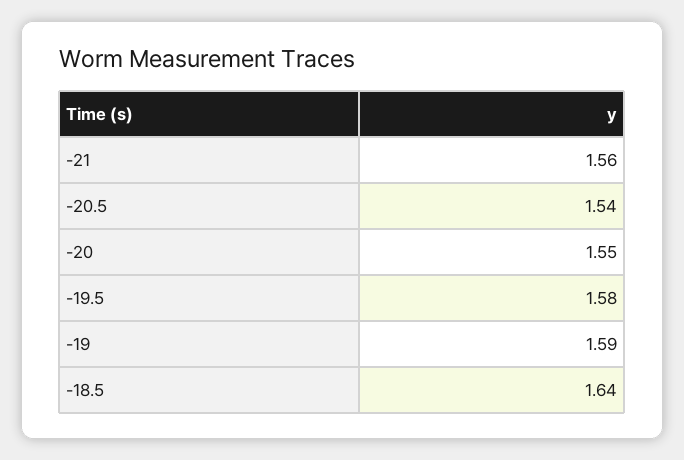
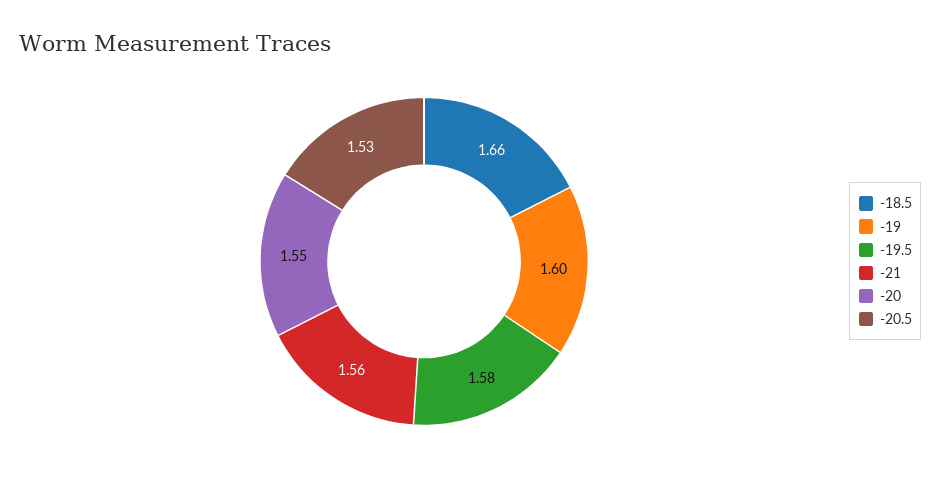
-20.5: 1.54 -> 1.53
-19: 1.59 -> 1.6
-18.5: 1.64 -> 1.66

